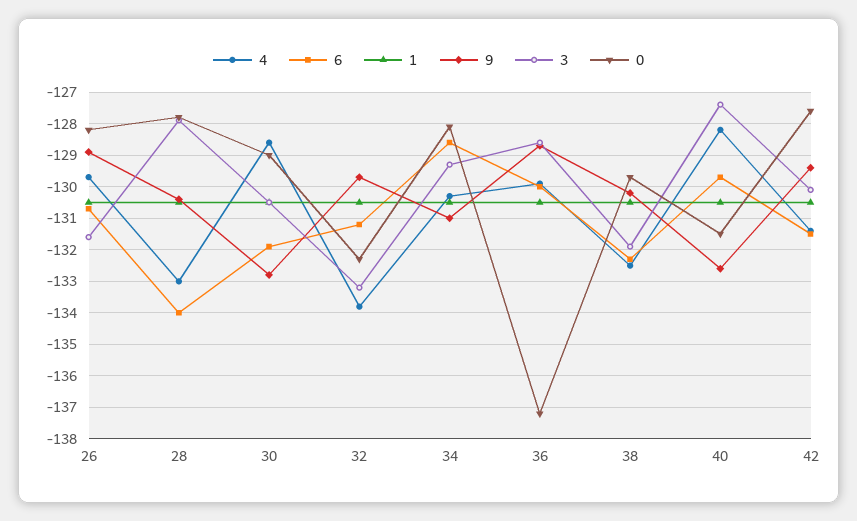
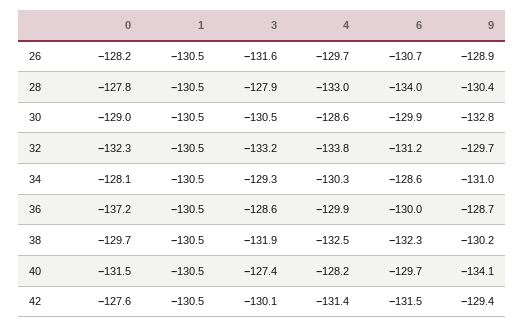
6, 30: -132 -> -129.9
9, 40: -132.5 -> -134.1

